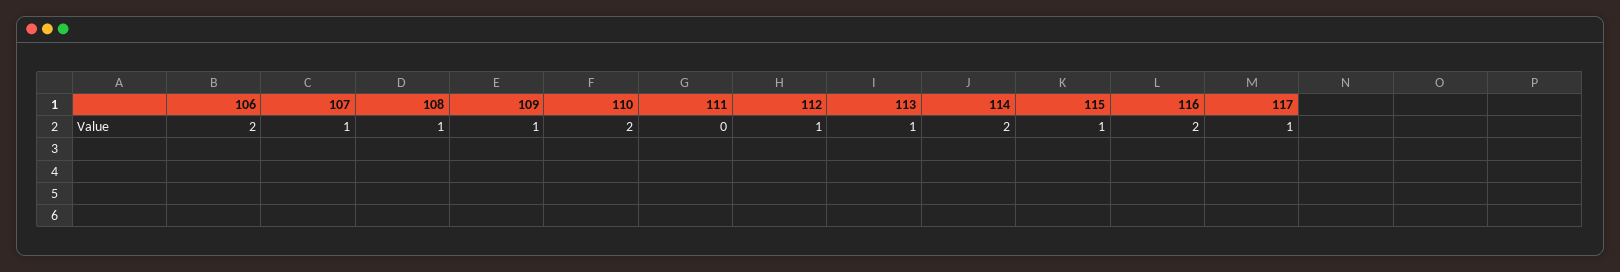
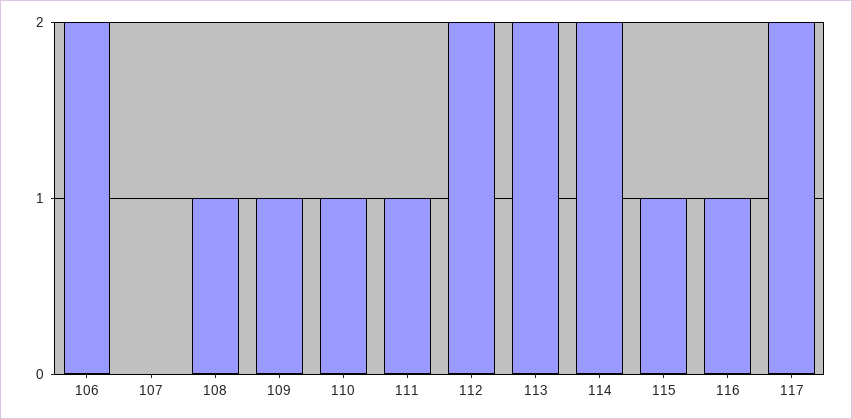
107: 1 -> 0
110: 2 -> 1
111: 0 -> 1
112: 1 -> 2
113: 1 -> 2
116: 2 -> 1
117: 1 -> 2

